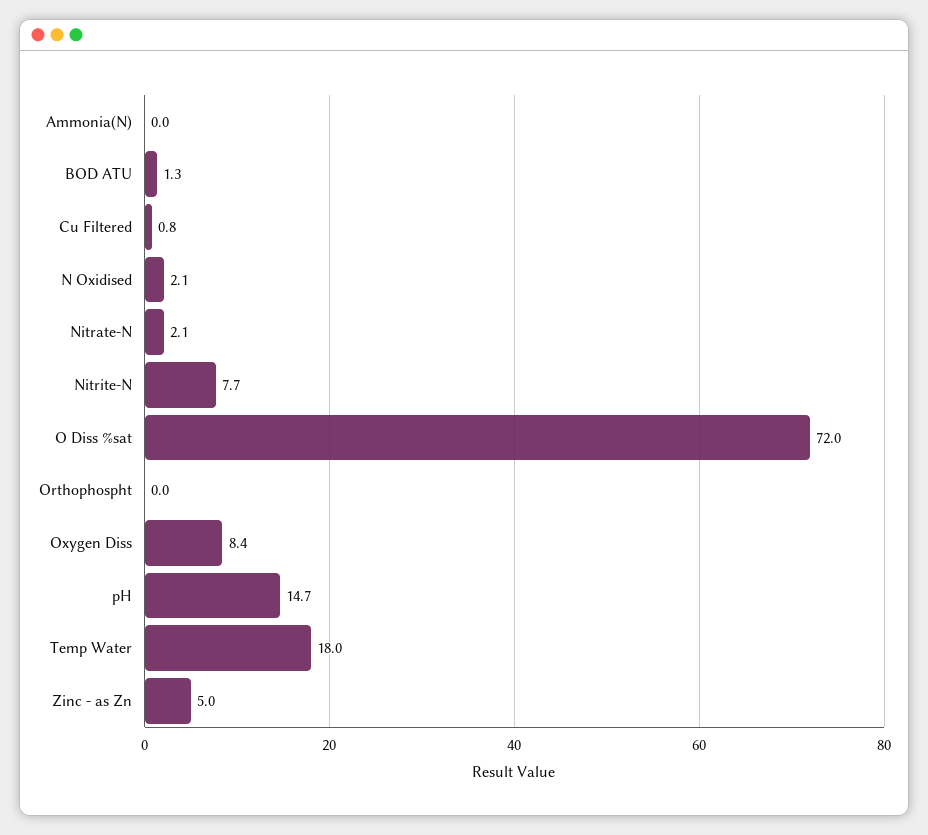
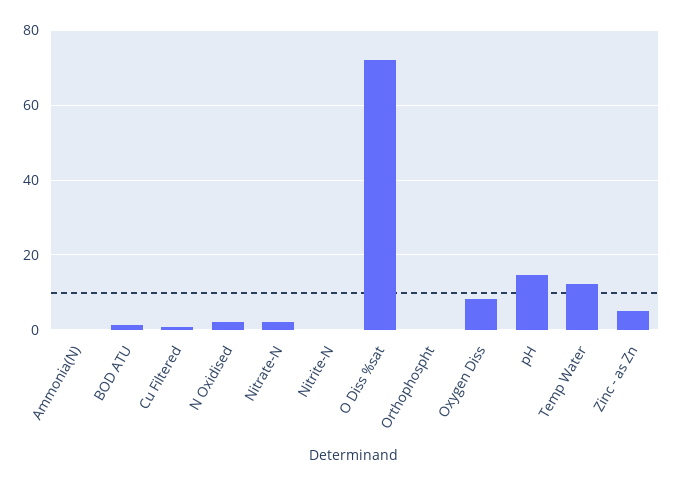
Nitrite-N: 7.7 -> 0
Temp Water: 18 -> 12

